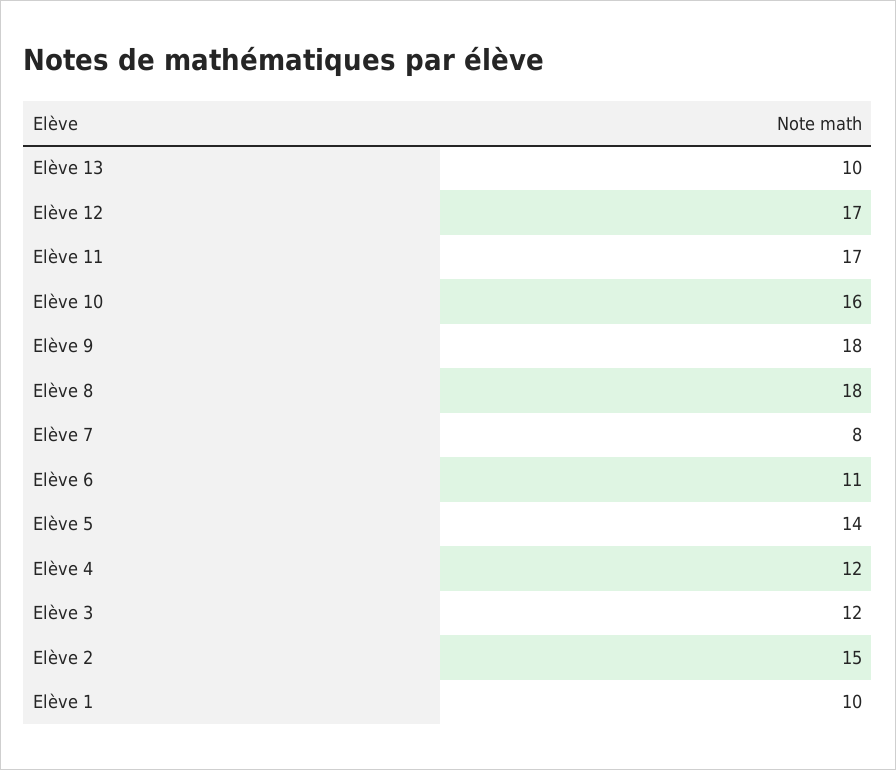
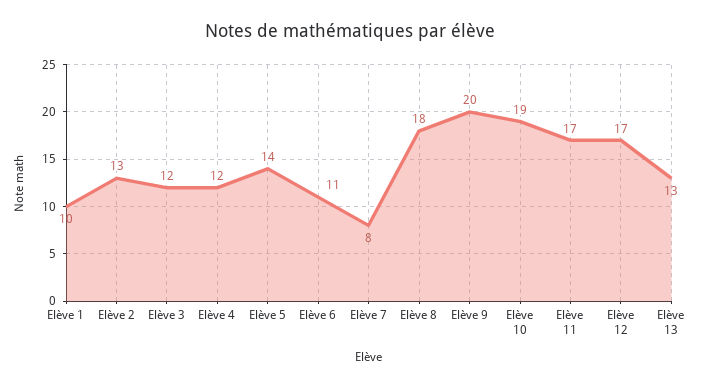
Elève 13: 10 -> 13
Elève 10: 16 -> 19
Elève 9: 18 -> 20
Elève 2: 15 -> 13

